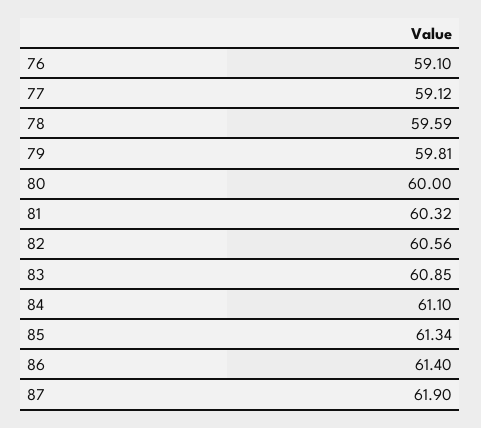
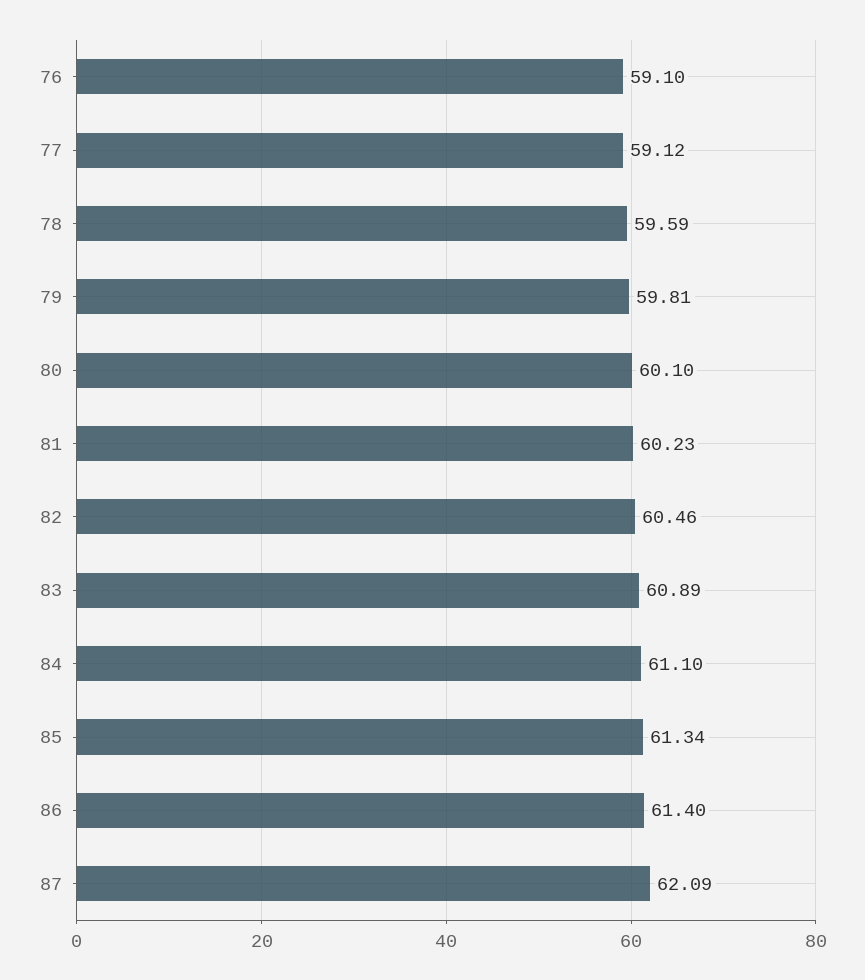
80: 60 -> 60.1
81: 60.32 -> 60.23
82: 60.56 -> 60.46
83: 60.85 -> 60.89
87: 61.9 -> 62.09

